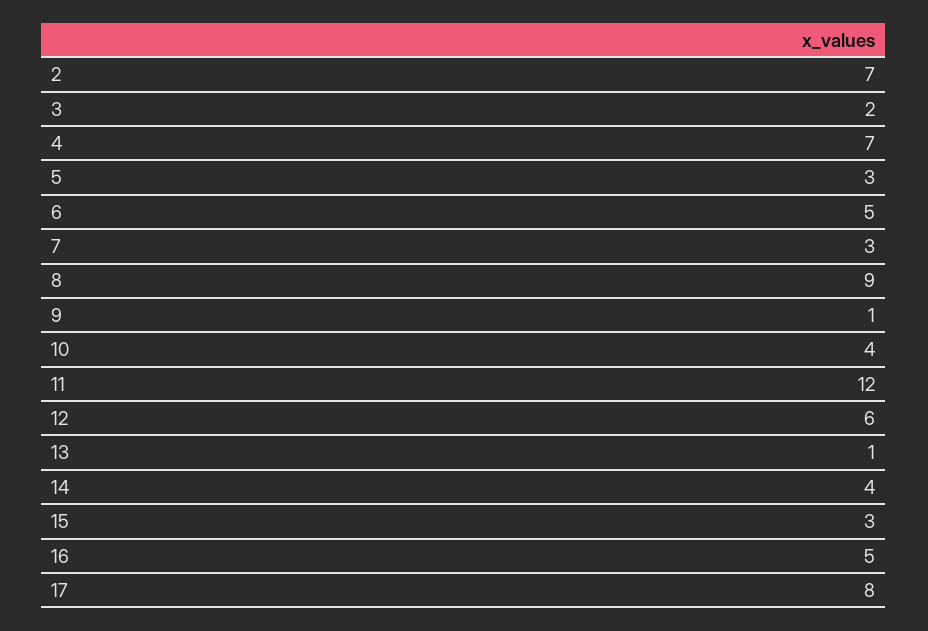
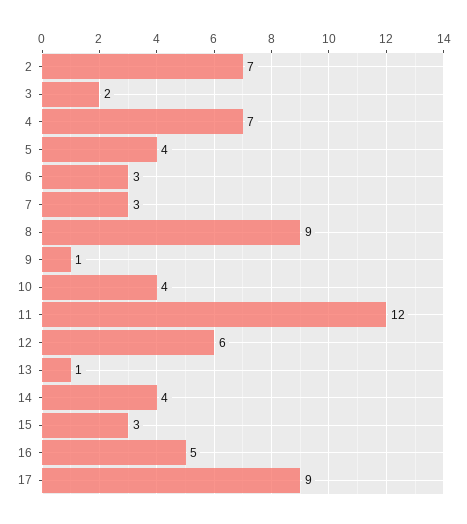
5: 3 -> 4
6: 5 -> 3
17: 8 -> 9

